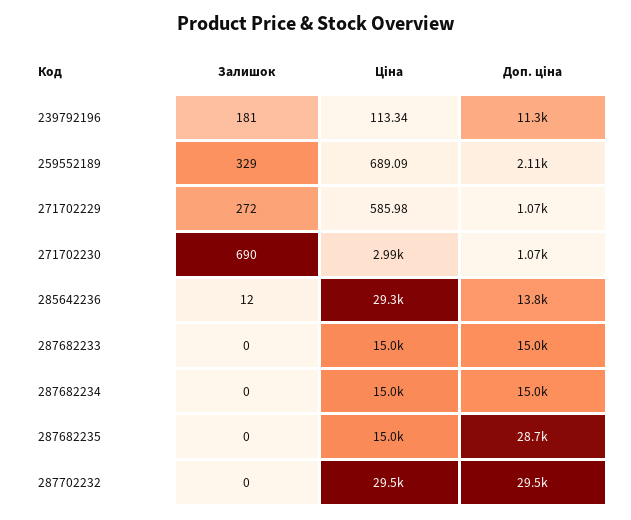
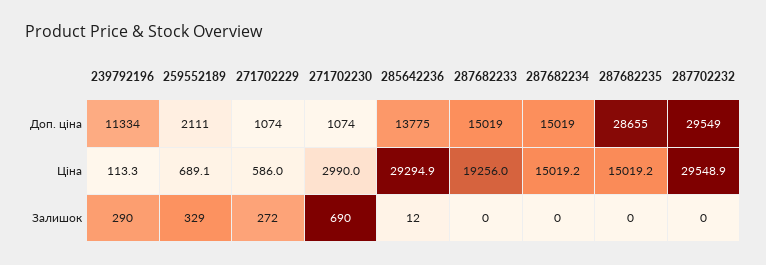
Залишок, 239792196: 181 -> 290
Ціна, 287682233: 15000 -> 19256

